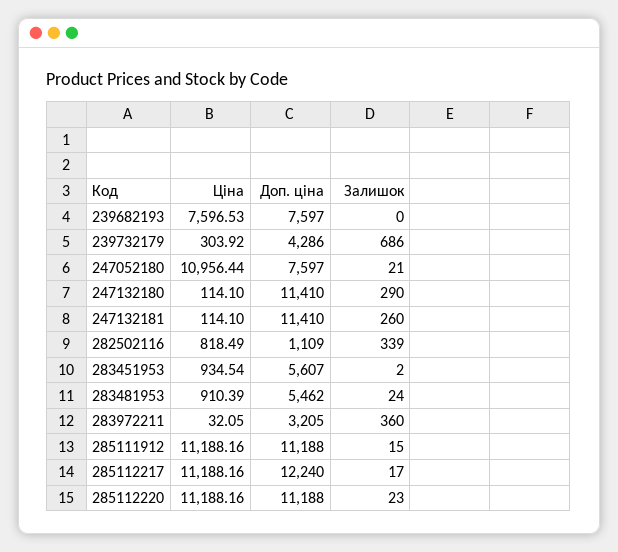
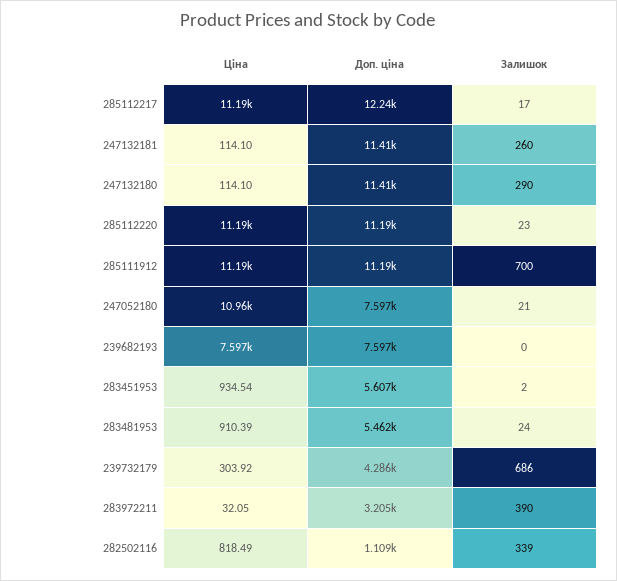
Залишок, 283972211: 360 -> 390
Залишок, 285111912: 15 -> 700

